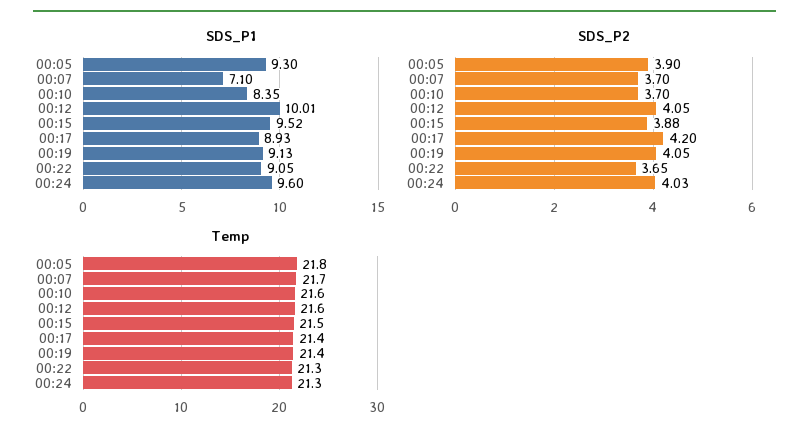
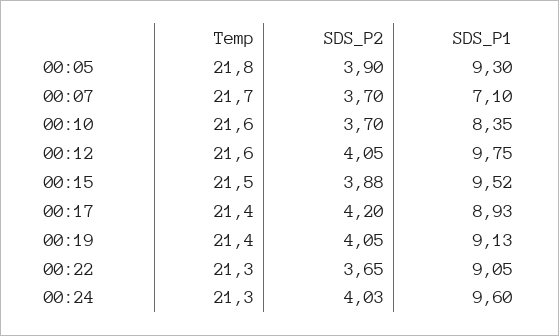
SDS_P1, 00:12: 10.01 -> 9.75

